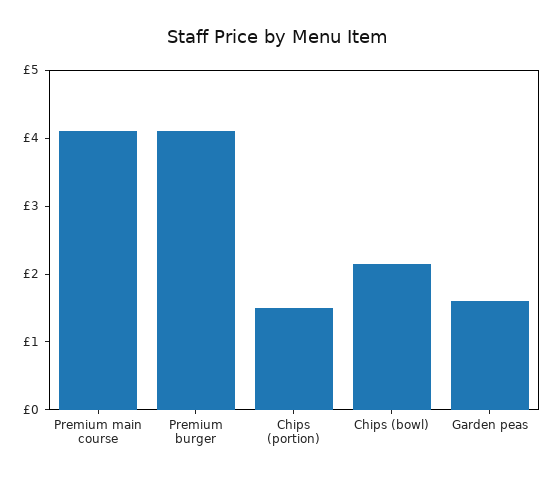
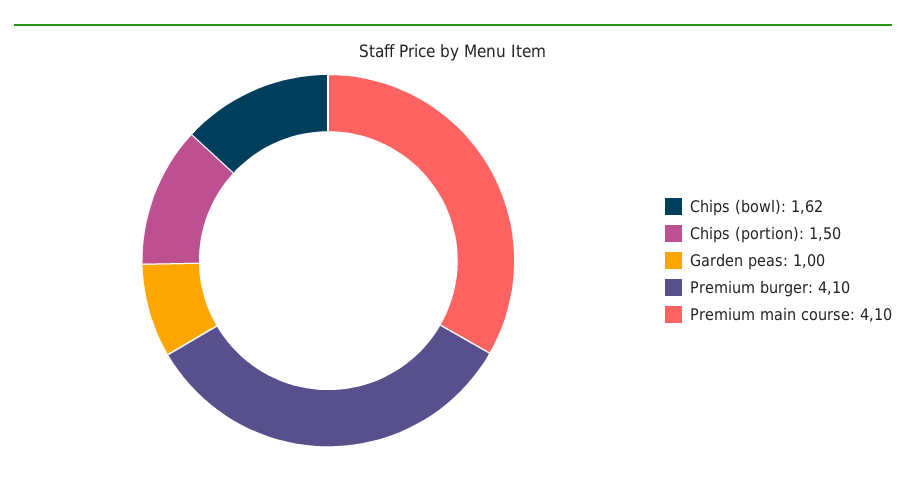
Chips (bowl): 2.2 -> 1.62
Garden peas: 1.6 -> 1

